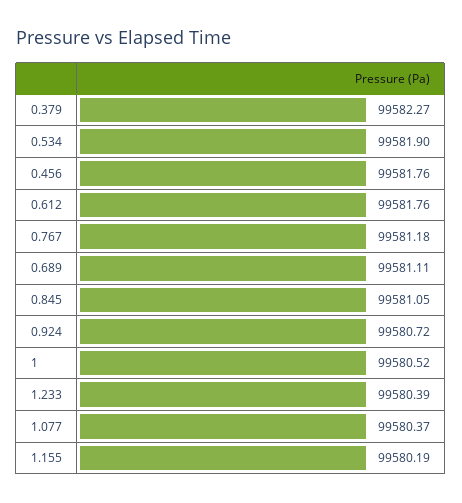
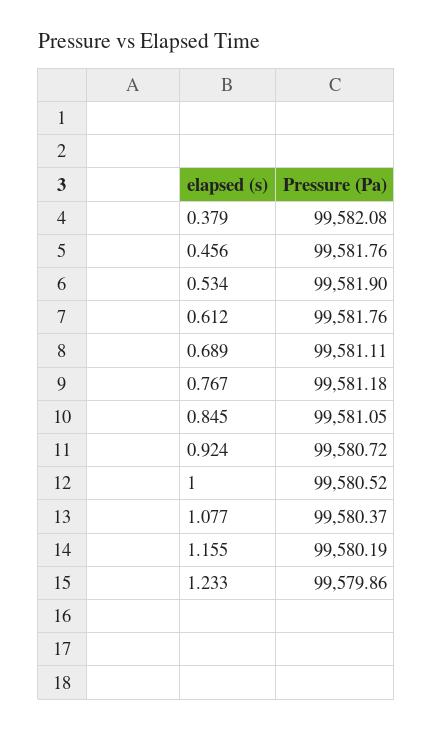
0.379: 99582.27 -> 99582.08
1.233: 99580.39 -> 99579.86

